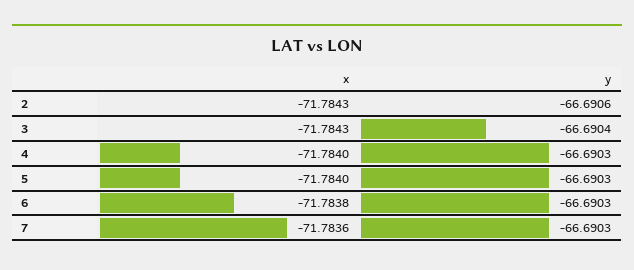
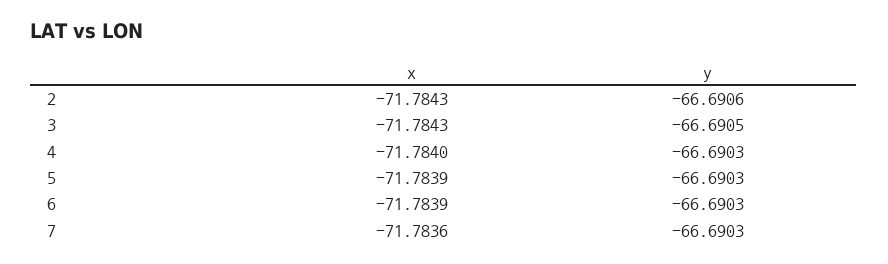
y, 3: -66.6904 -> -66.6905
x, 5: -71.784 -> -71.7839
x, 6: -71.7838 -> -71.7839

